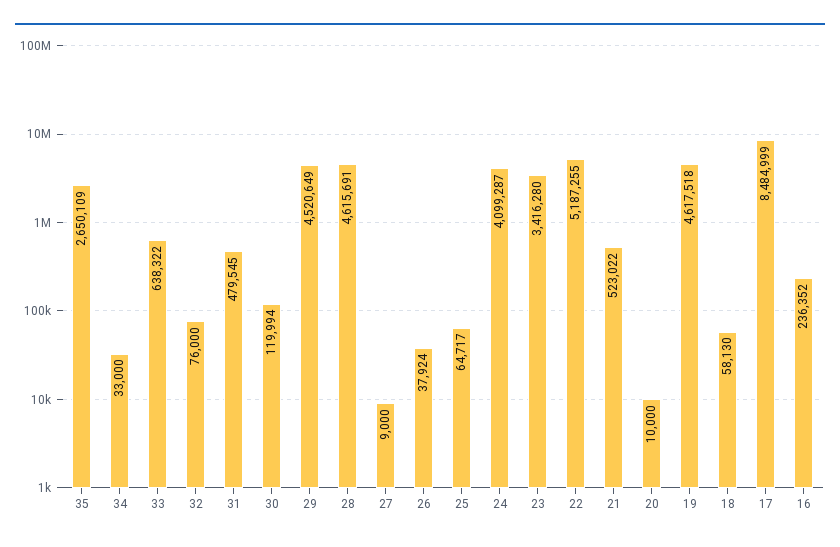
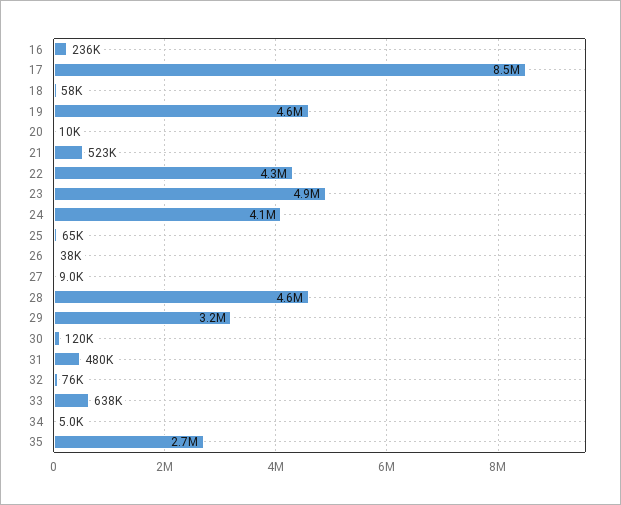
34: 33000 -> 5000
29: 4520649 -> 3200000
23: 3416280 -> 4900000
22: 5187255 -> 4300000

